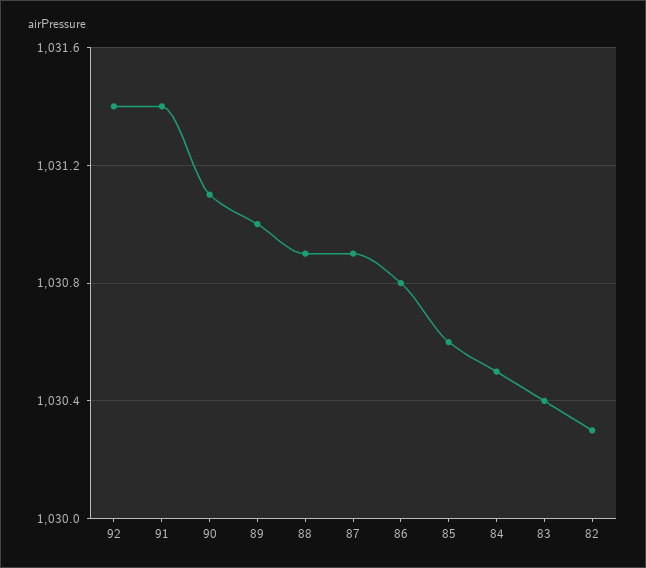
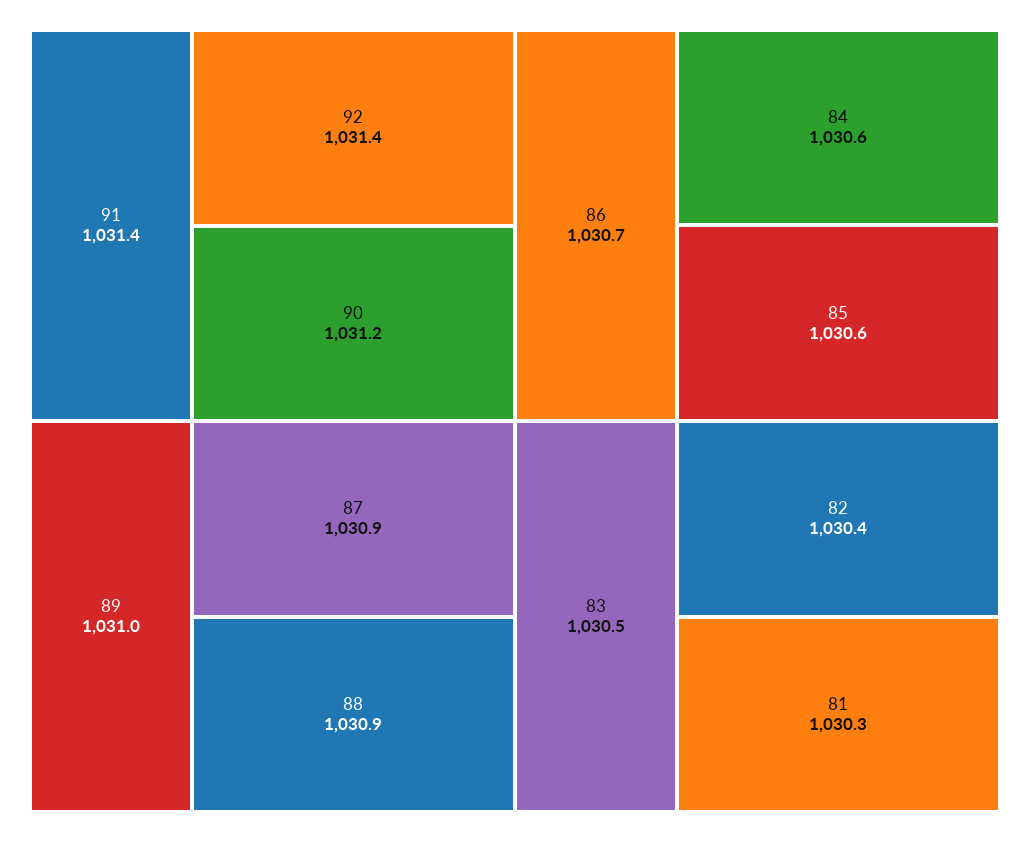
90: 1031.1 -> 1031.2
86: 1030.8 -> 1030.7
84: 1030.5 -> 1030.6
83: 1030.4 -> 1030.5
82: 1030.3 -> 1030.4
81: none -> 1030.3

